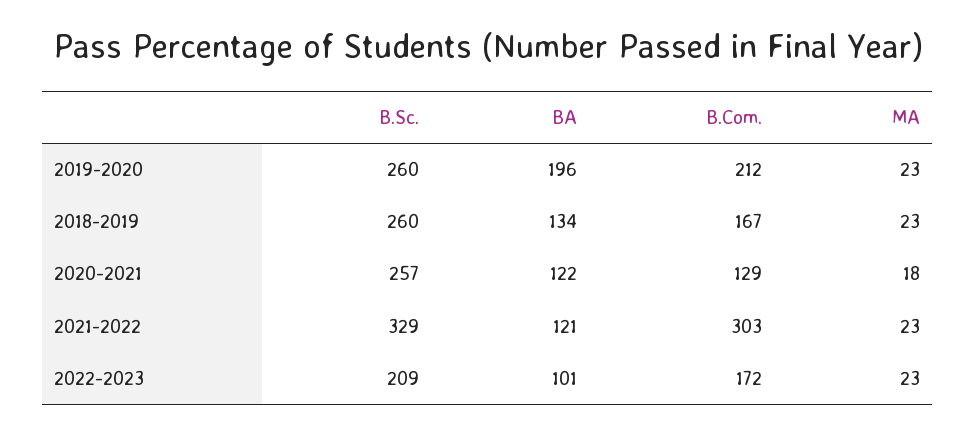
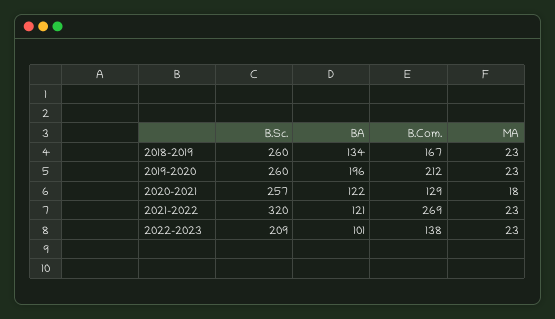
B.Sc., 2021-2022: 329 -> 320
B.Com., 2021-2022: 303 -> 269
B.Com., 2022-2023: 172 -> 138

